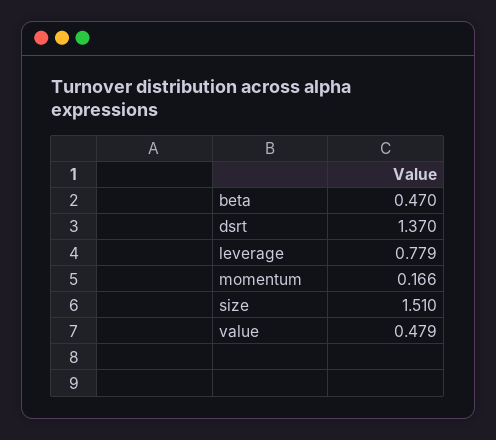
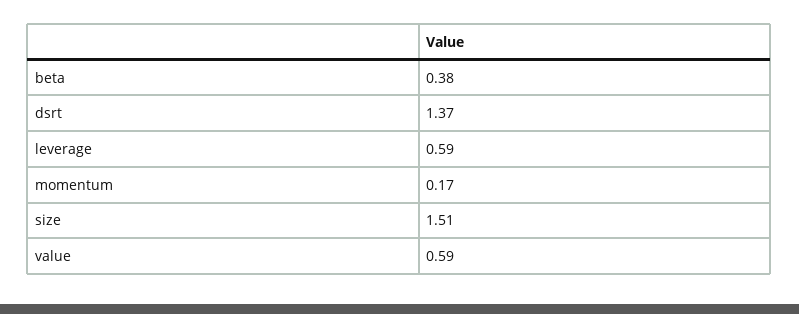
beta: 0.47 -> 0.38
leverage: 0.779 -> 0.59
value: 0.479 -> 0.59

